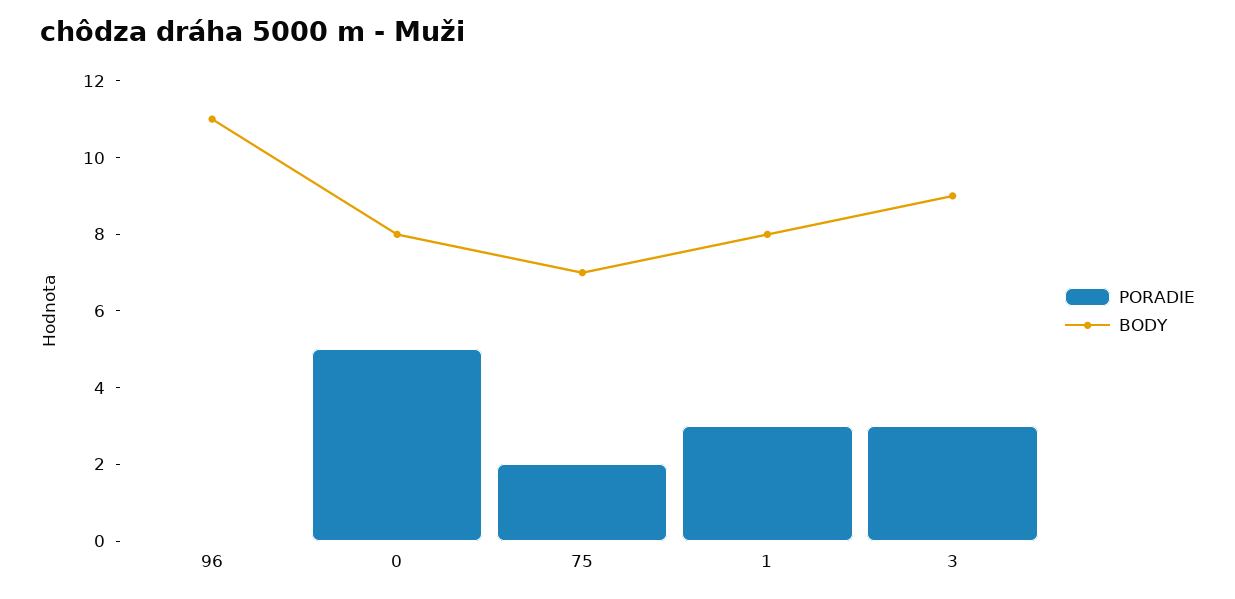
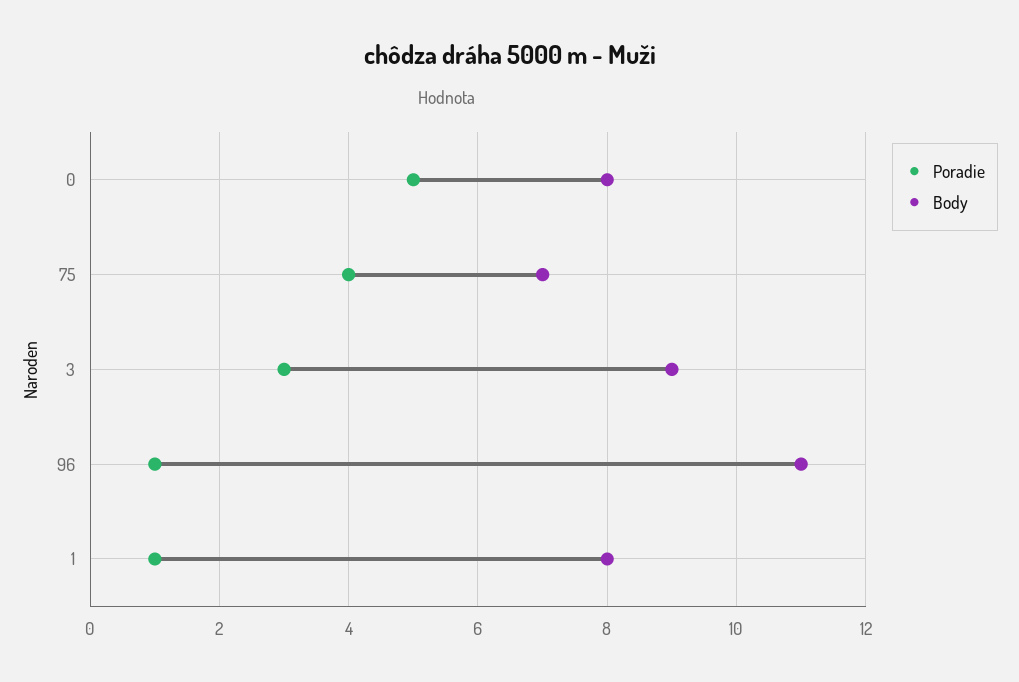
PORADIE, 96: 0 -> 1
PORADIE, 75: 2 -> 4
PORADIE, 1: 3 -> 1

